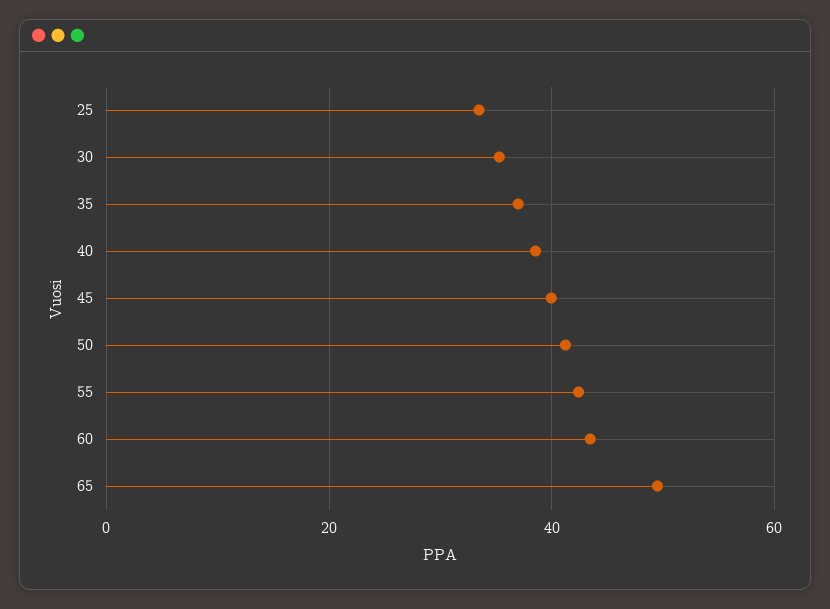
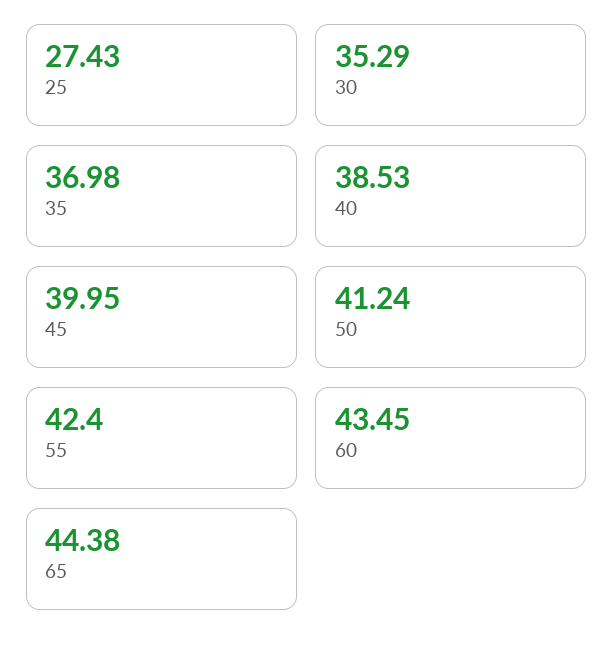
25: 34 -> 27.43
65: 50 -> 44.38

